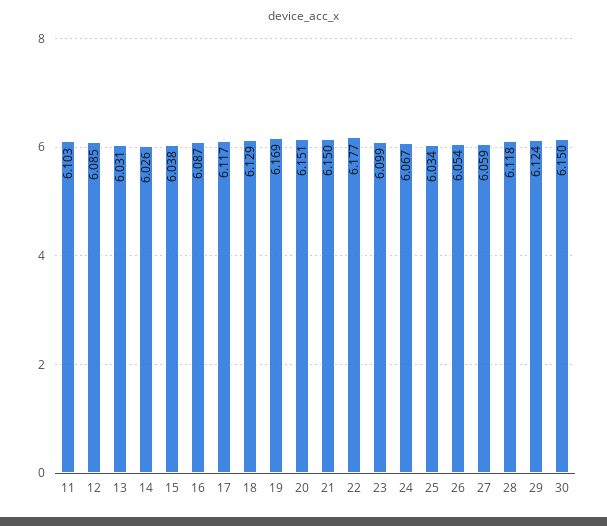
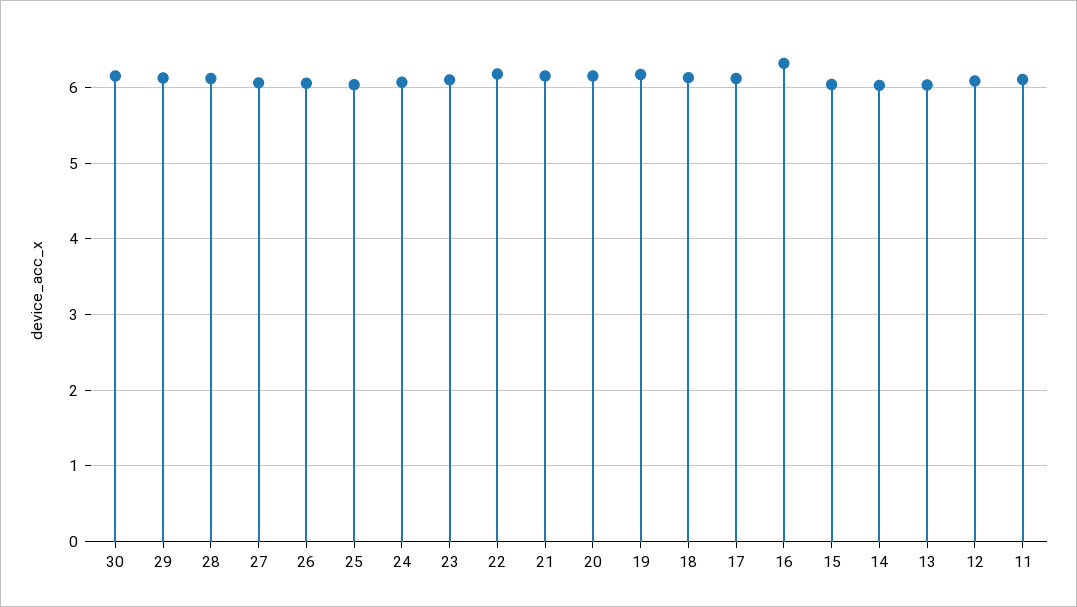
16: 6.087 -> 6.3

